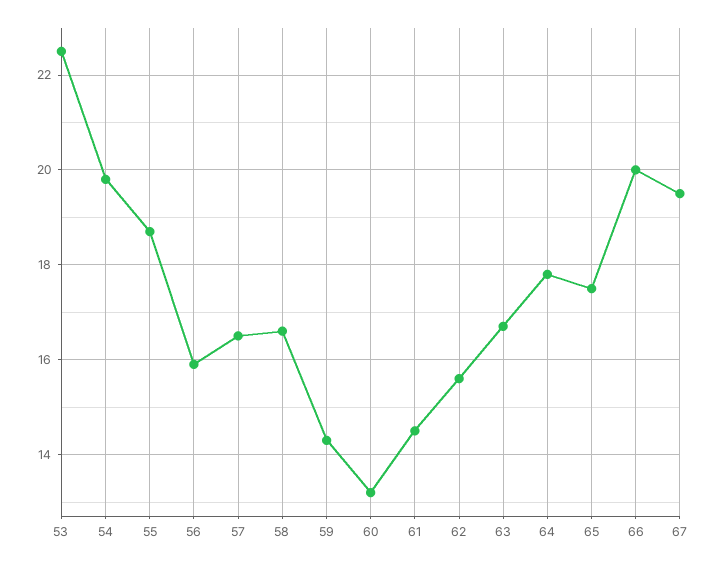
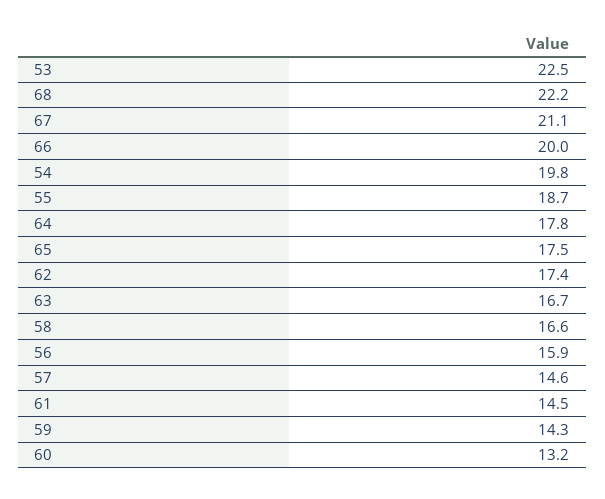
57: 16.5 -> 14.6
62: 15.5 -> 17.4
67: 19.5 -> 21.1
68: none -> 22.2

